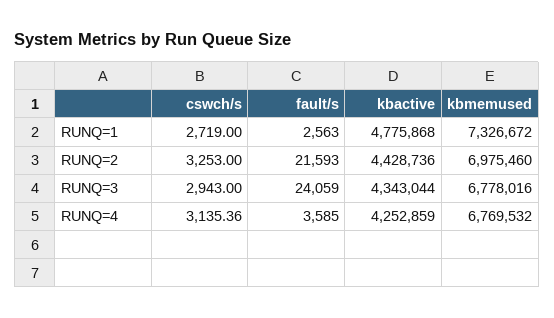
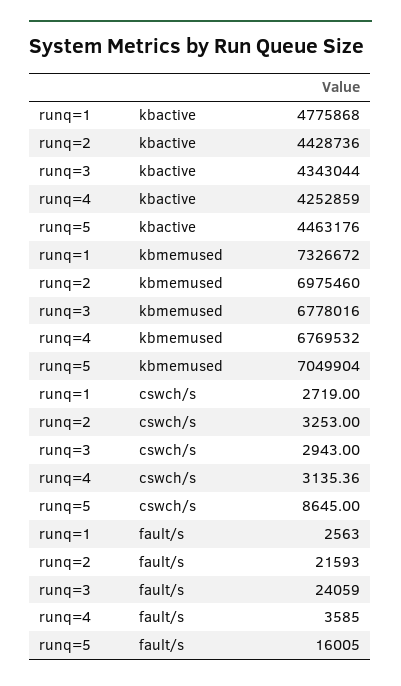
kbactive, runq=5: none -> 4463176
kbmemused, runq=5: none -> 7049904
cswch/s, runq=5: none -> 8645
fault/s, runq=5: none -> 16005

